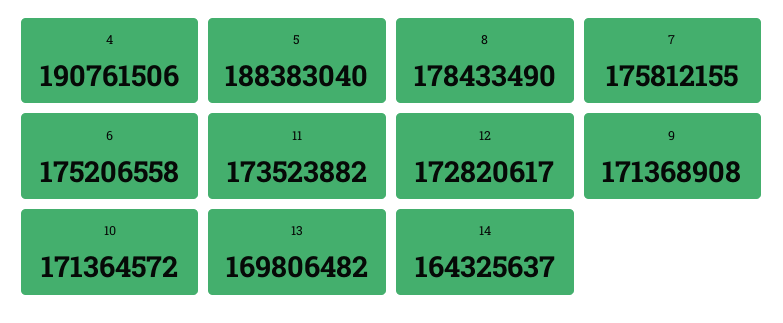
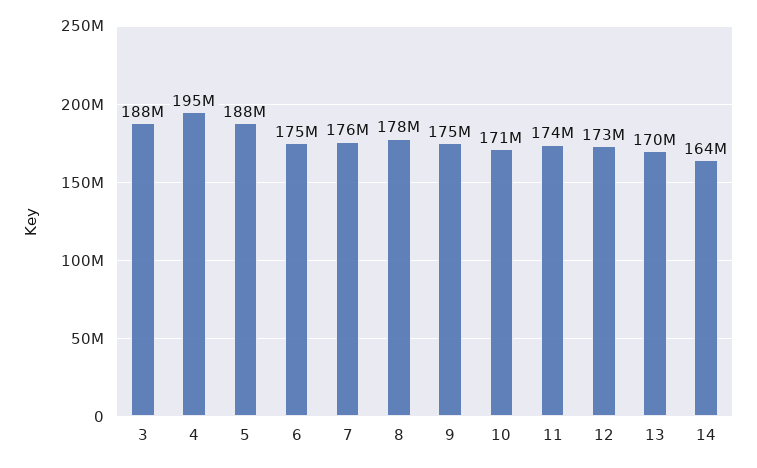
4: 190761506 -> 195000000
9: 171368908 -> 175000000
3: none -> 188000000

